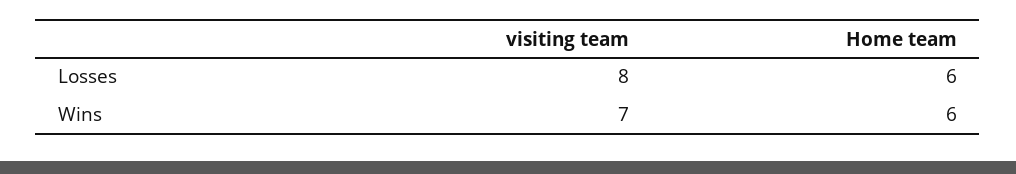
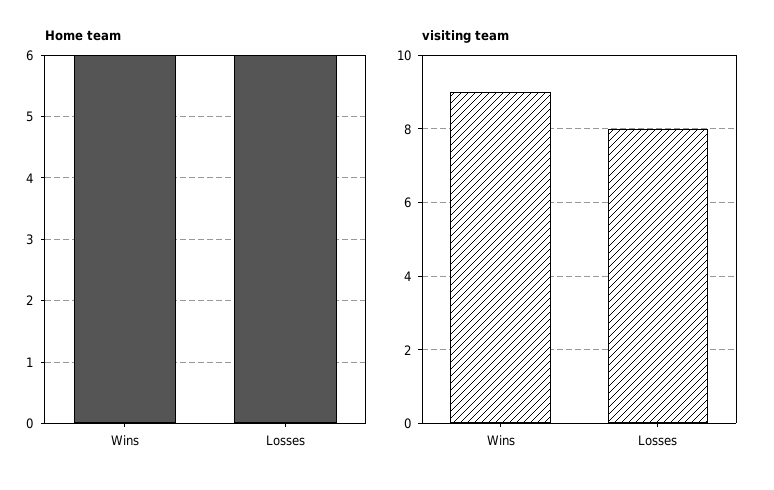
visiting team, Wins: 7 -> 9

